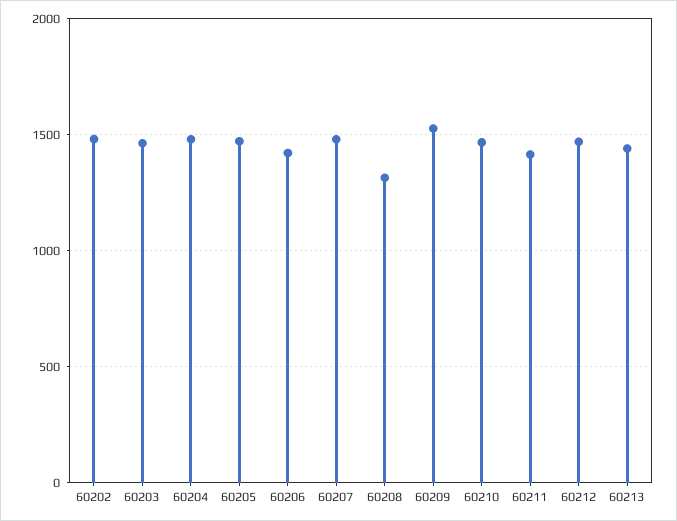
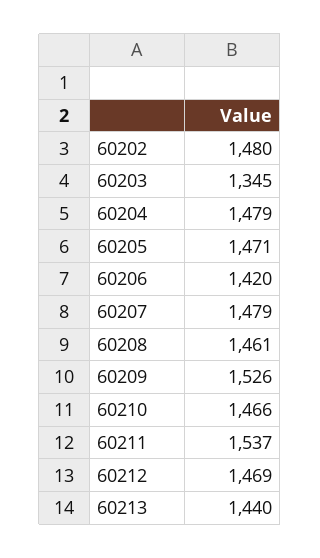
60203: 1450 -> 1345
60208: 1300 -> 1461
60211: 1400 -> 1537

